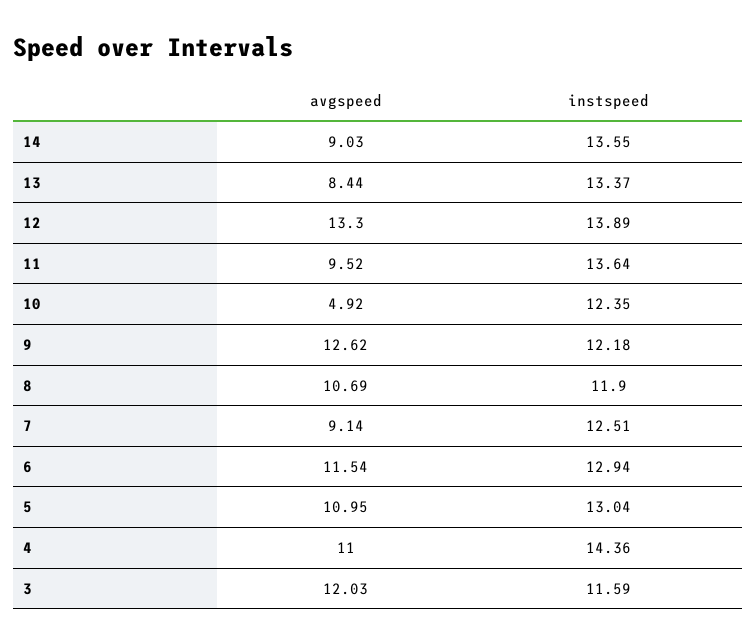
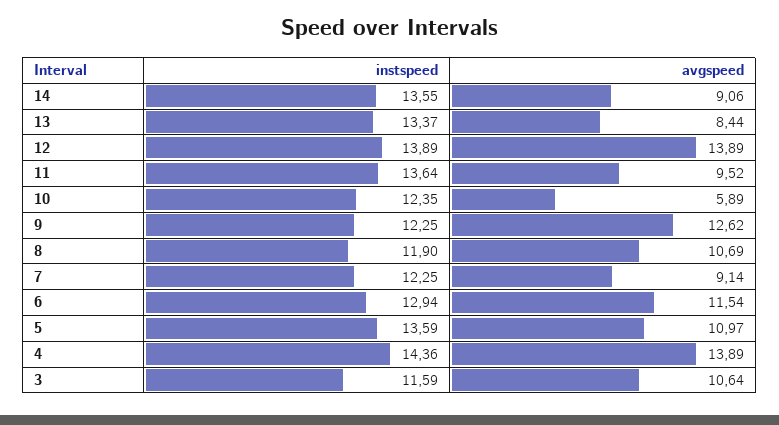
avgspeed, 14: 9.03 -> 9.06
avgspeed, 12: 13.3 -> 13.89
avgspeed, 10: 4.92 -> 5.89
instspeed, 9: 12.18 -> 12.25
instspeed, 7: 12.51 -> 12.25
avgspeed, 5: 10.95 -> 10.97
instspeed, 5: 13.04 -> 13.59
avgspeed, 4: 11 -> 13.89
avgspeed, 3: 12.03 -> 10.64

